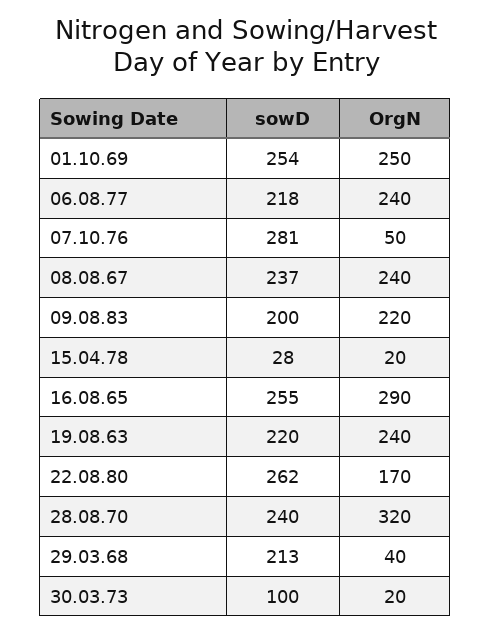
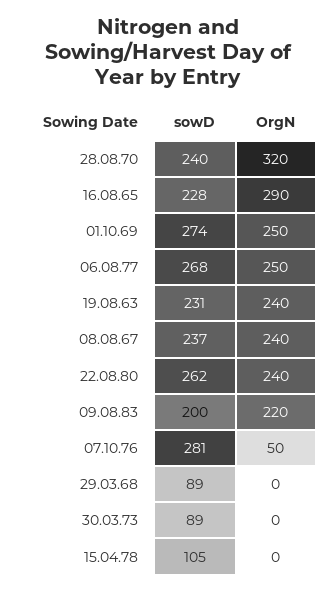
sowD, 01.10.69: 254 -> 274
sowD, 06.08.77: 218 -> 268
OrgN, 06.08.77: 240 -> 250
sowD, 15.04.78: 28 -> 105
OrgN, 15.04.78: 20 -> 0
sowD, 16.08.65: 255 -> 228
sowD, 19.08.63: 220 -> 231
OrgN, 22.08.80: 170 -> 240
sowD, 29.03.68: 213 -> 89
OrgN, 29.03.68: 40 -> 0
sowD, 30.03.73: 100 -> 89
OrgN, 30.03.73: 20 -> 0

